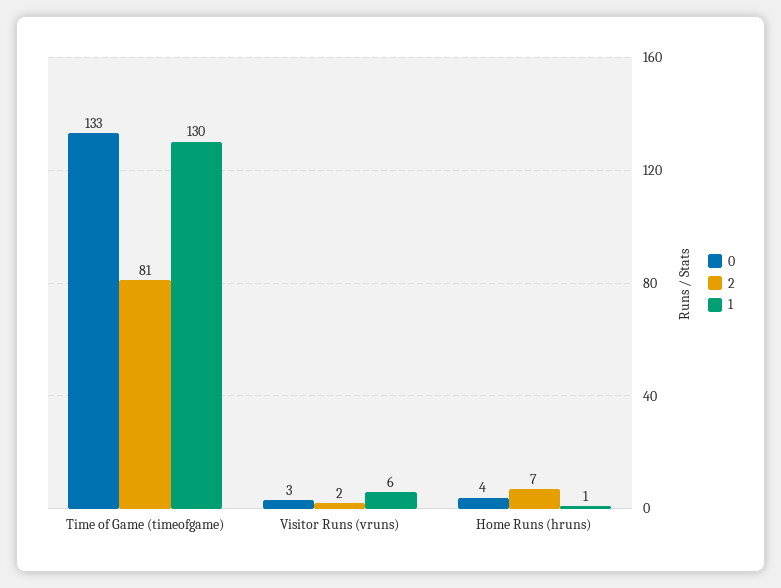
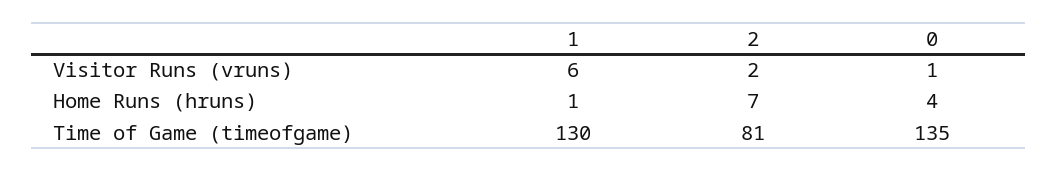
0, Time of Game (timeofgame): 133 -> 135
0, Visitor Runs (vruns): 3 -> 1

